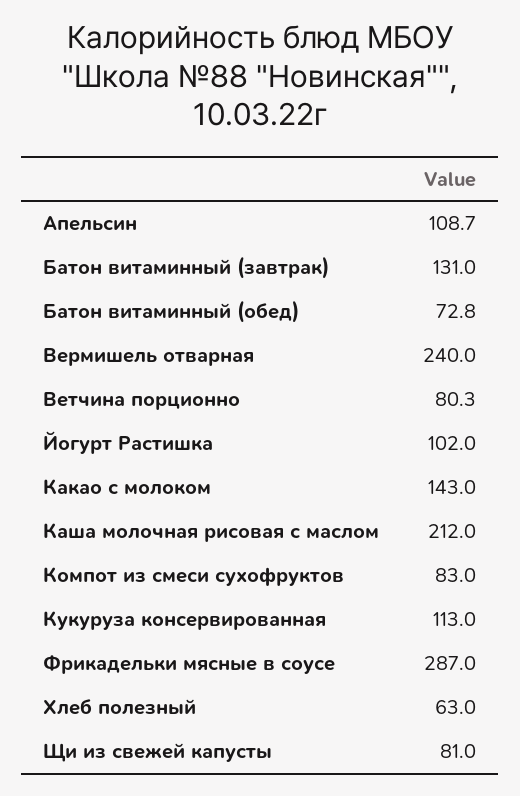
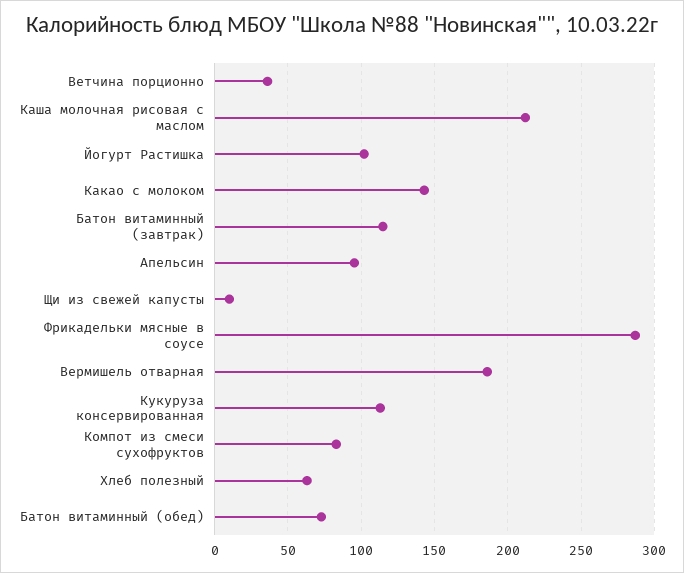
Апельсин: 108.7 -> 95
Батон витаминный (завтрак): 131 -> 115
Вермишель отварная: 240 -> 185
Ветчина порционно: 80.3 -> 35
Щи из свежей капусты: 81 -> 10

